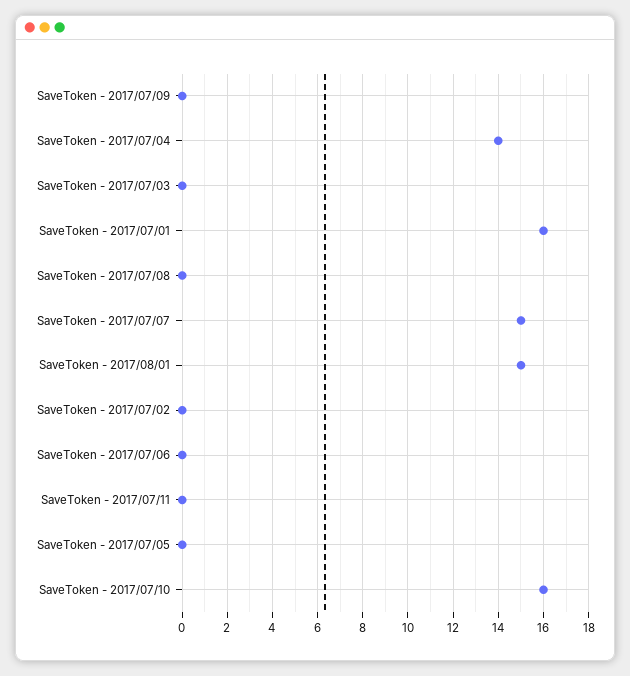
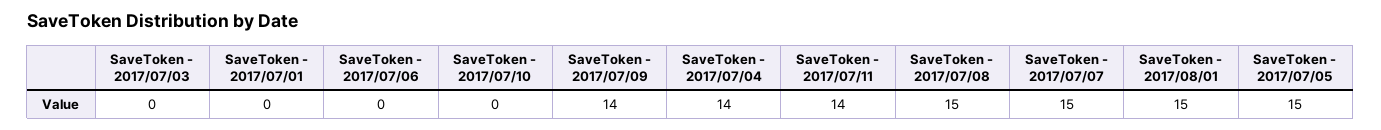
SaveToken - 2017/07/09: 0 -> 14
SaveToken - 2017/07/01: 16 -> 0
SaveToken - 2017/07/08: 0 -> 15
SaveToken - 2017/07/02: 0 -> none
SaveToken - 2017/07/11: 0 -> 14
SaveToken - 2017/07/05: 0 -> 15
SaveToken - 2017/07/10: 16 -> 0

